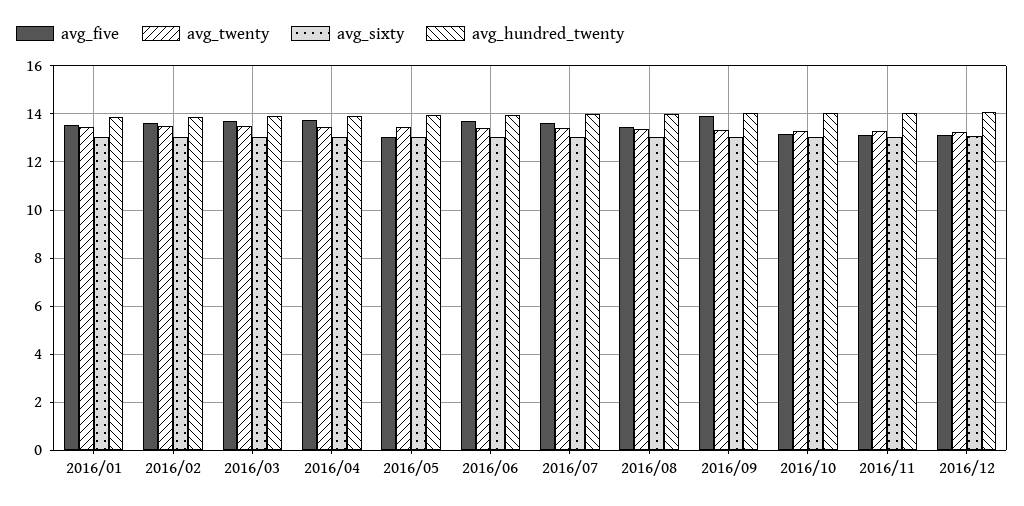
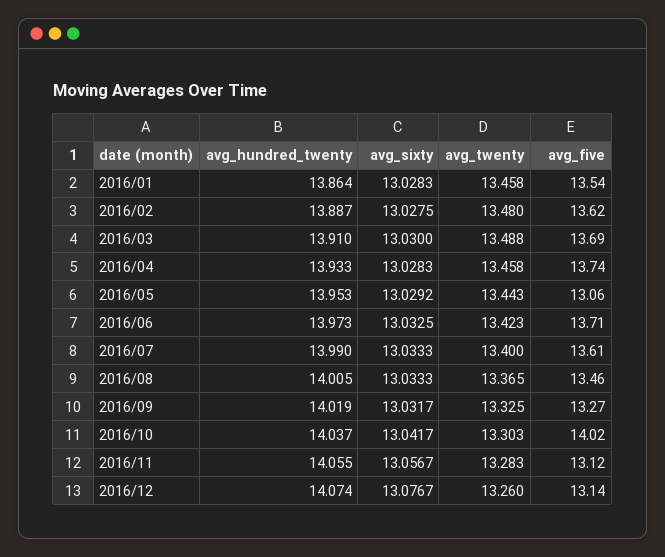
avg_five, 2016/09: 14 -> 13.27
avg_five, 2016/10: 13.25 -> 14.02

